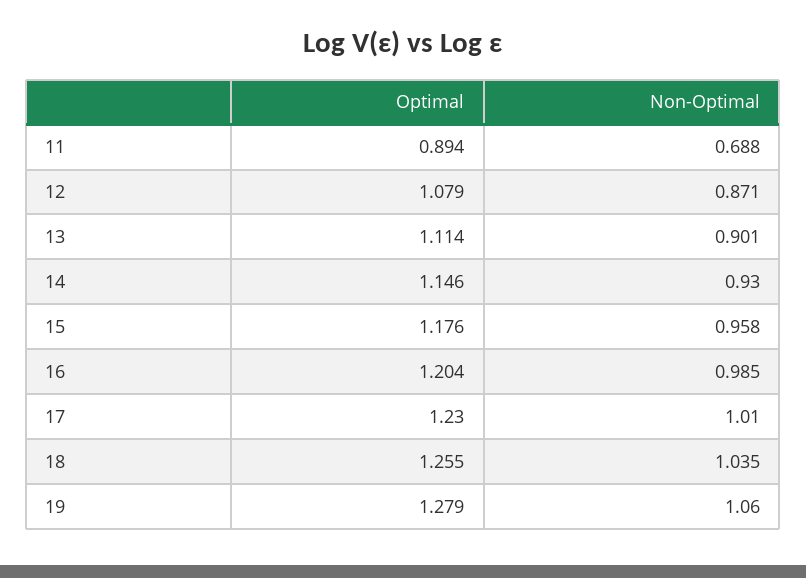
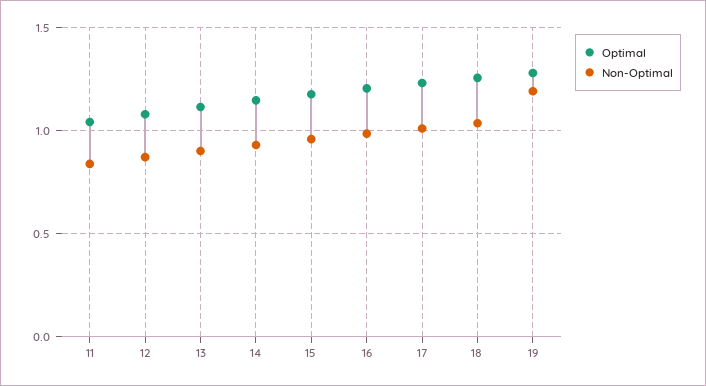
Optimal, 11: 0.894 -> 1.05
Non-Optimal, 11: 0.688 -> 0.85
Non-Optimal, 19: 1.06 -> 1.2

